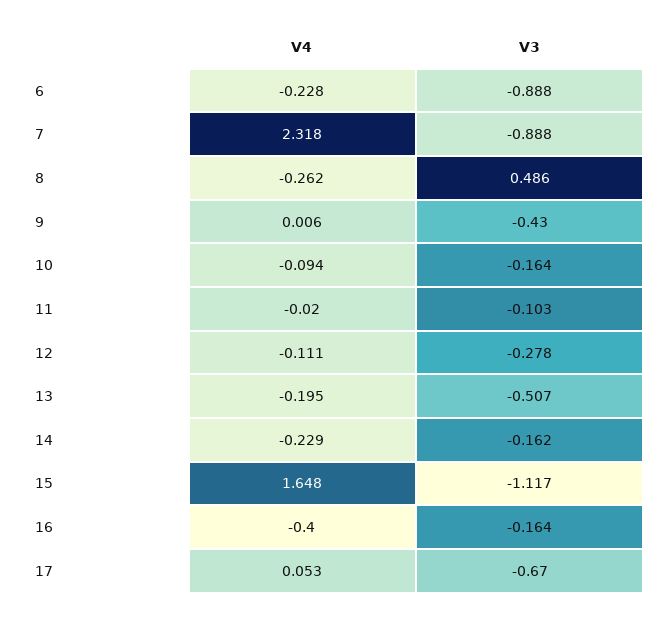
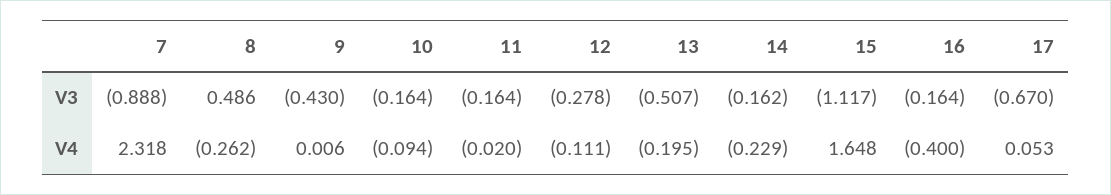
V4, 6: -0.228 -> none
V3, 6: -0.888 -> none
V3, 11: -0.103 -> -0.164

